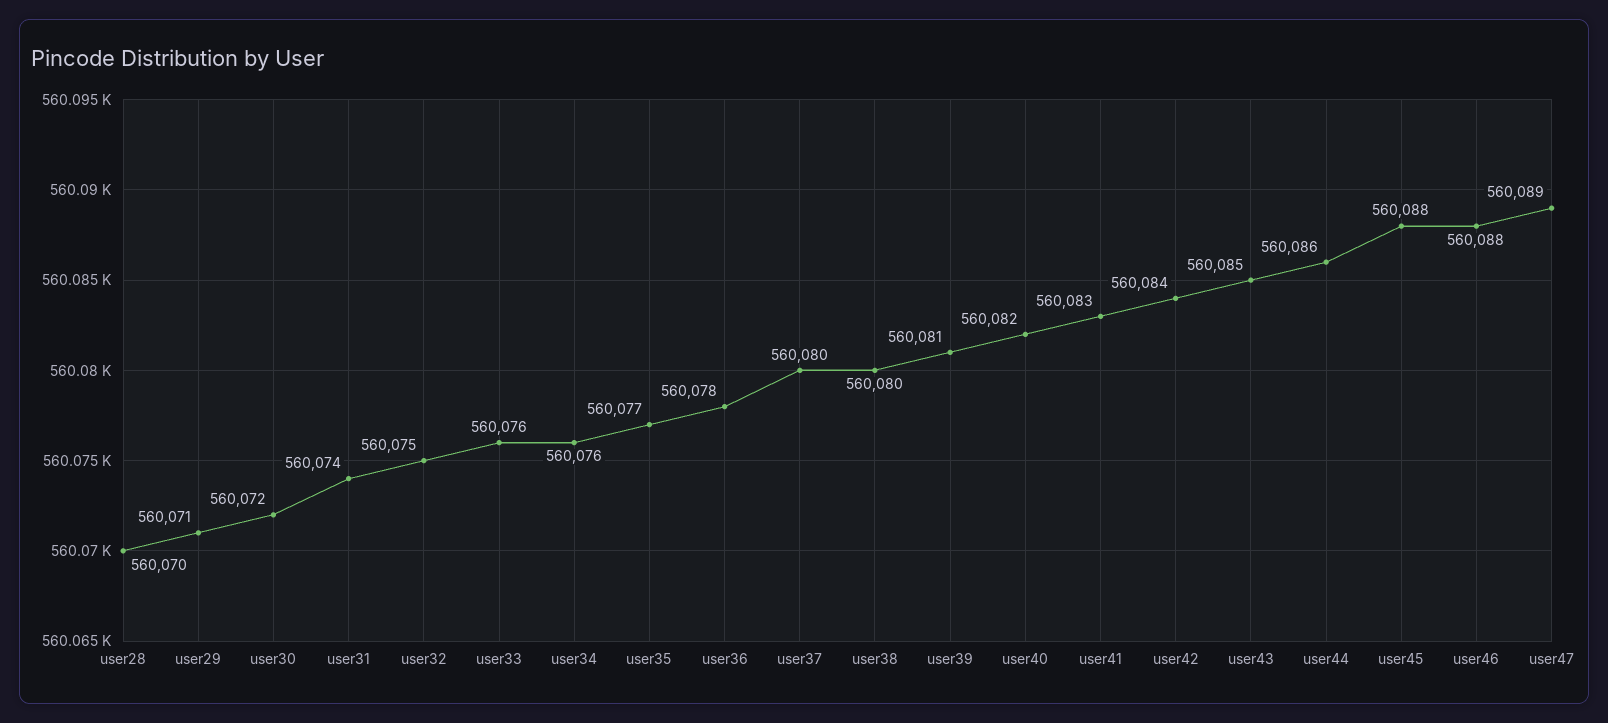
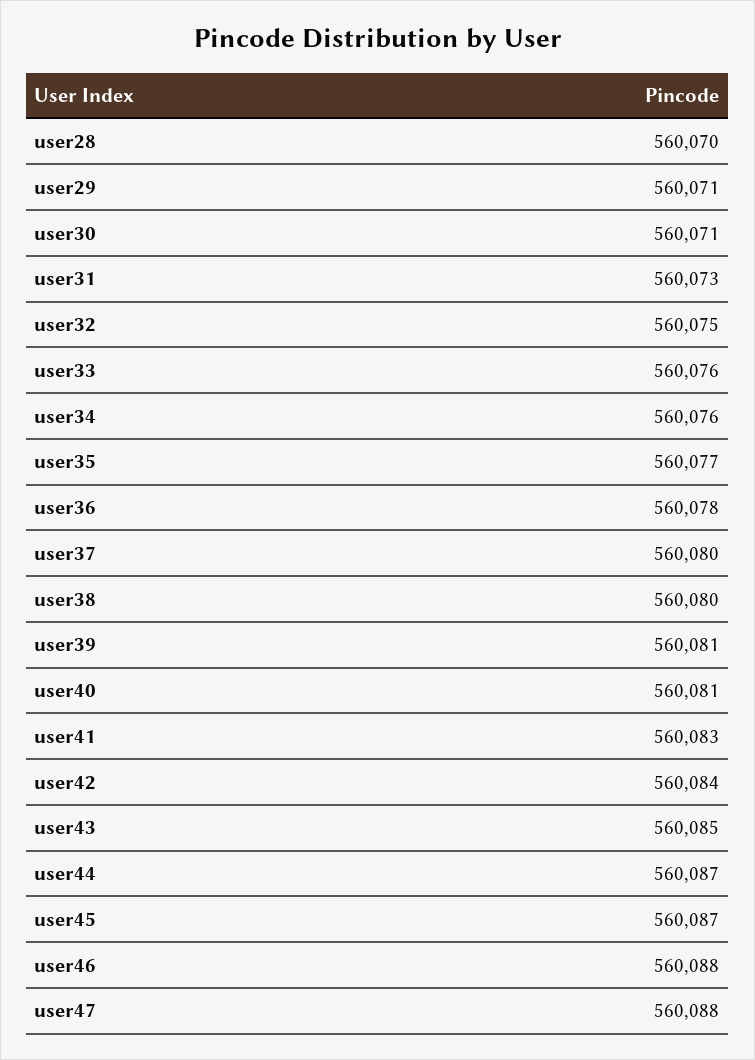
user30: 560072 -> 560071
user31: 560074 -> 560073
user40: 560082 -> 560081
user44: 560086 -> 560087
user45: 560088 -> 560087
user47: 560089 -> 560088

